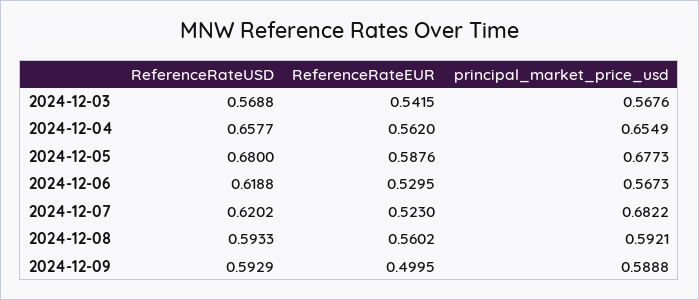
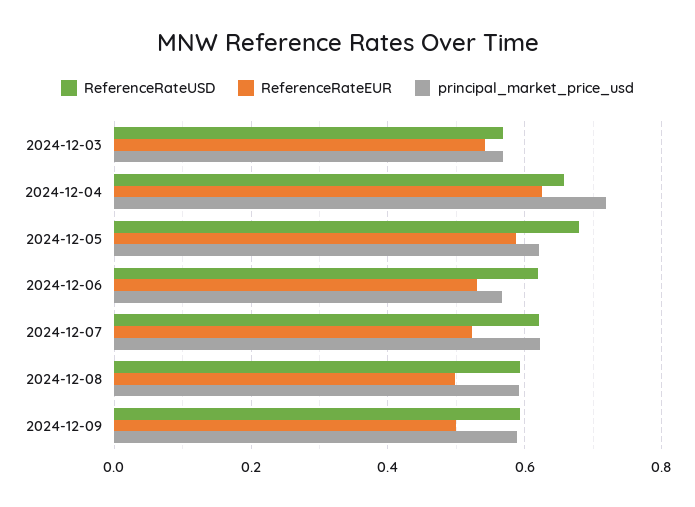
ReferenceRateEUR, 2024-12-04: 0.562 -> 0.62
principal_market_price_usd, 2024-12-04: 0.6549 -> 0.72
principal_market_price_usd, 2024-12-05: 0.6773 -> 0.62
principal_market_price_usd, 2024-12-07: 0.6822 -> 0.62
ReferenceRateEUR, 2024-12-08: 0.5602 -> 0.5

